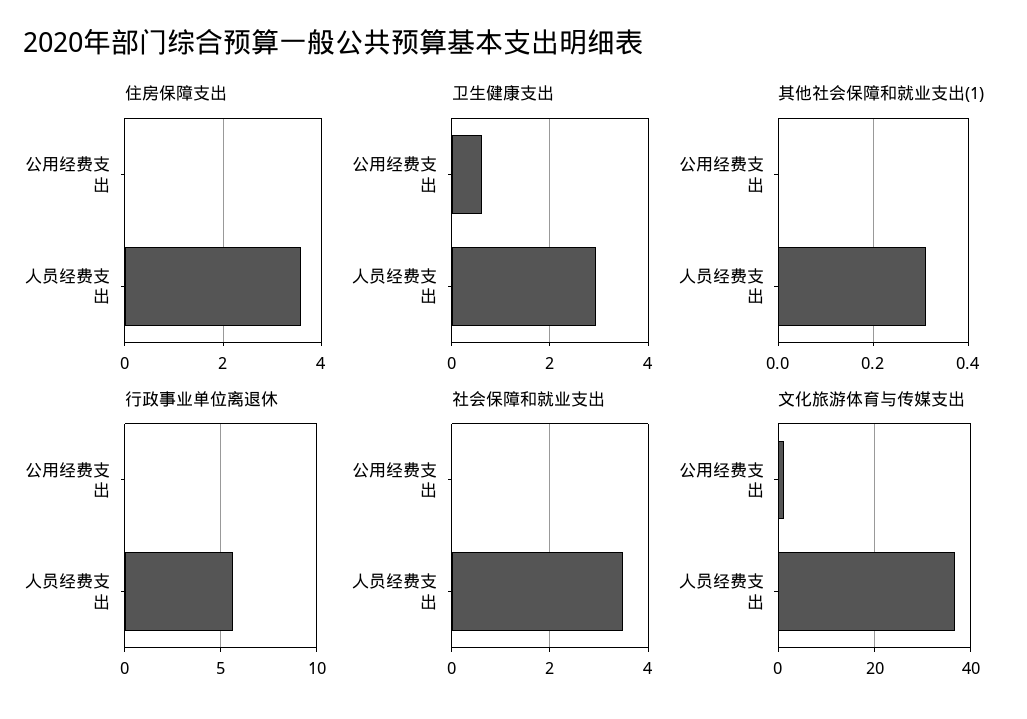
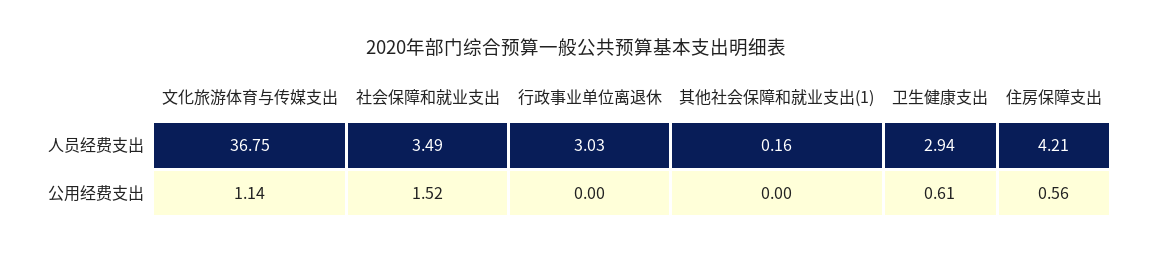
住房保障支出, 公用经费支出: 0 -> 0.56
住房保障支出, 人员经费支出: 3.6 -> 4.21
其他社会保障和就业支出(1), 人员经费支出: 0.3 -> 0.16
行政事业单位离退休, 人员经费支出: 5.5 -> 3.03
社会保障和就业支出, 公用经费支出: 0 -> 1.52

